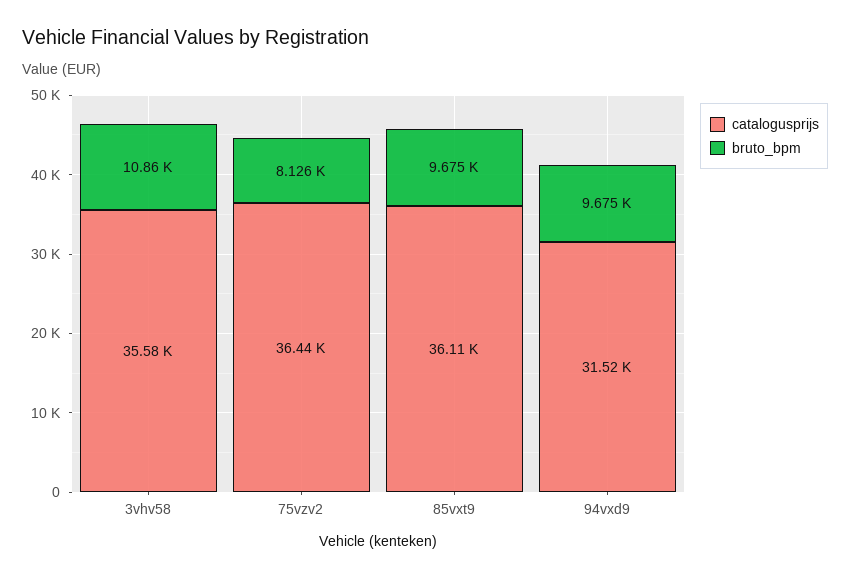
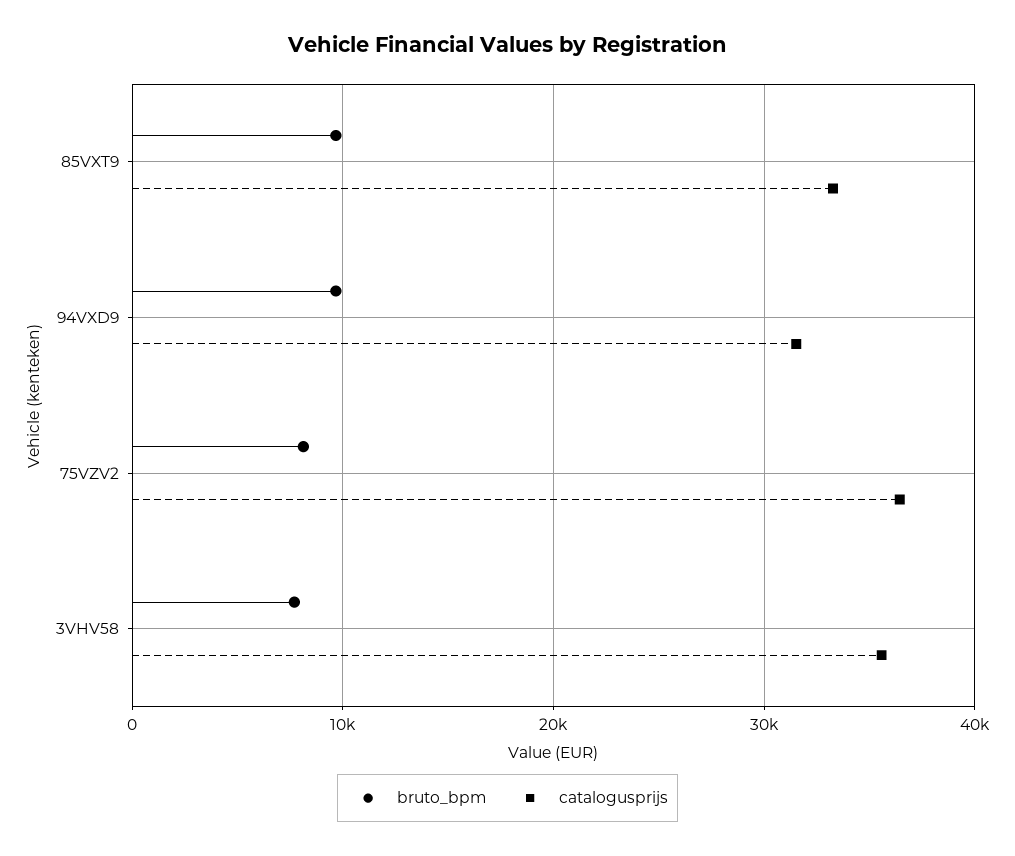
bruto_bpm, 3vhv58: 10860 -> 8000
catalogusprijs, 85vxt9: 36110 -> 33000

